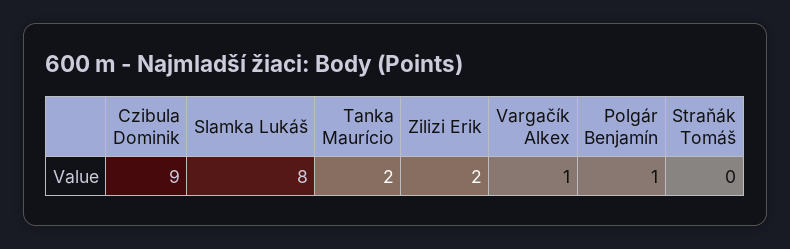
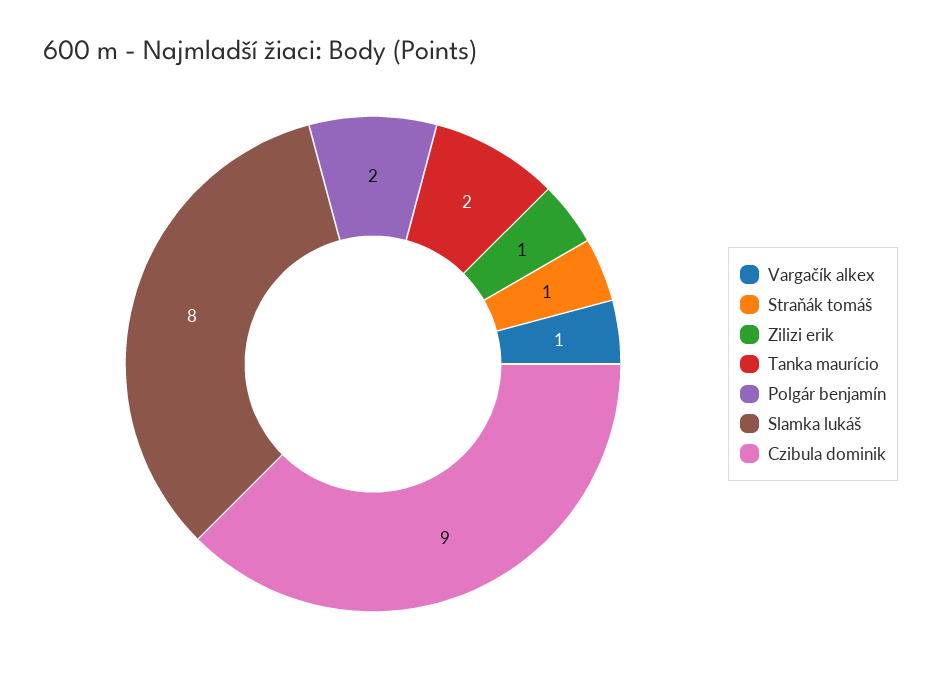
Zilizi Erik: 2 -> 1
Polgár Benjamín: 1 -> 2
Straňák Tomáš: 0 -> 1

